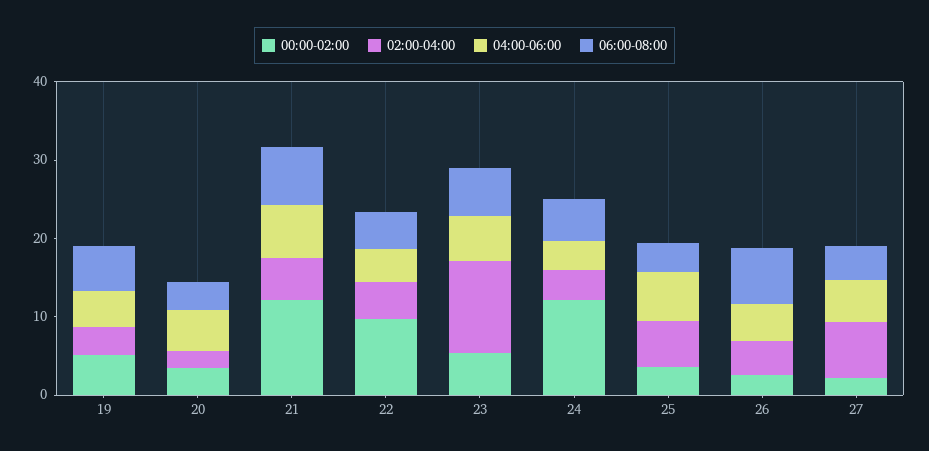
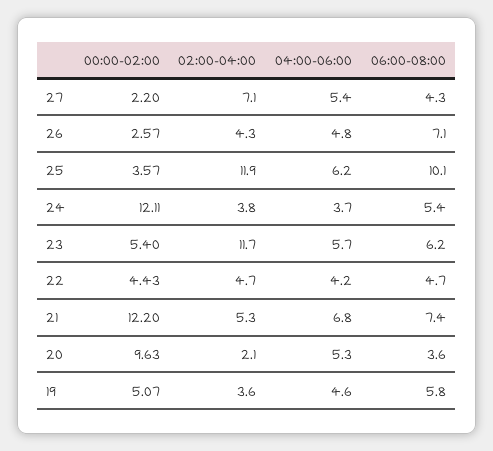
00:00-02:00, 20: 4 -> 9.63
00:00-02:00, 22: 10 -> 4.43
02:00-04:00, 25: 6 -> 11.9
06:00-08:00, 25: 4 -> 10.1

